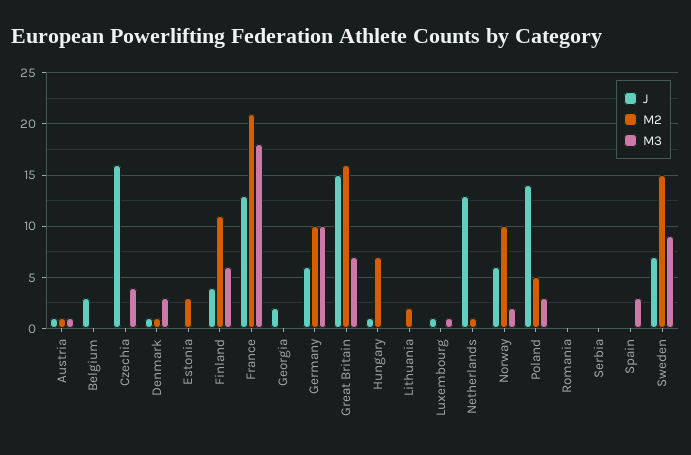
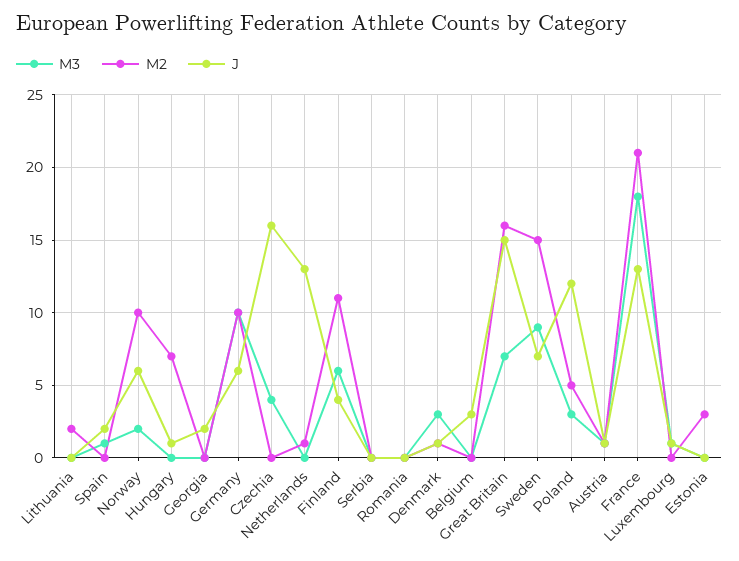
J, Poland: 14 -> 12
J, Spain: 0 -> 2
M3, Spain: 3 -> 1

